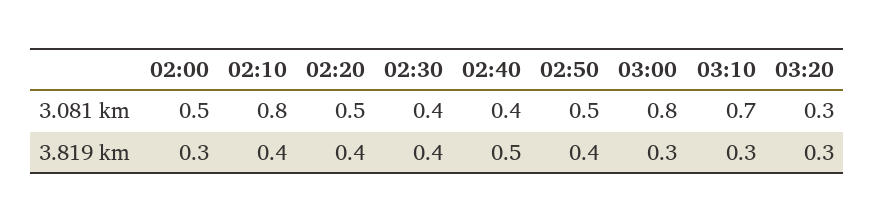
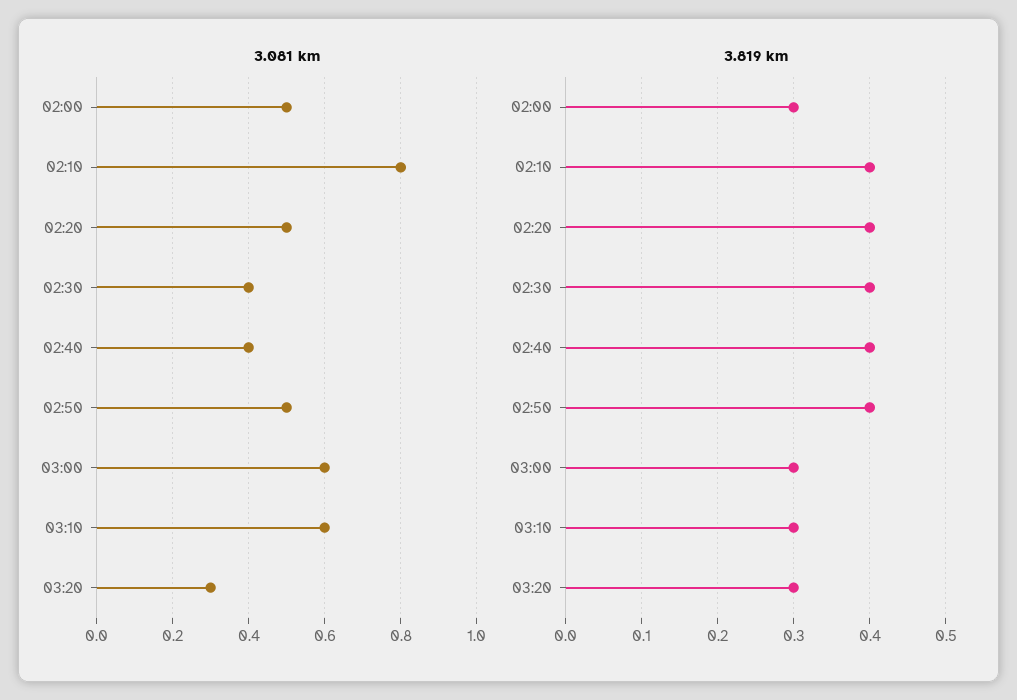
3.081 km, 03:00: 0.8 -> 0.6
3.081 km, 03:10: 0.7 -> 0.6
3.819 km, 02:40: 0.5 -> 0.4

